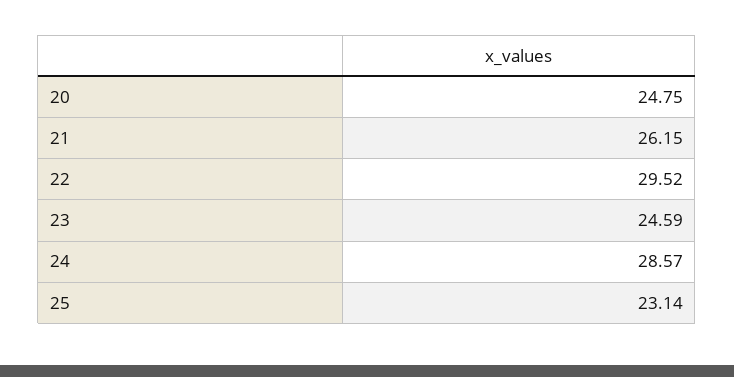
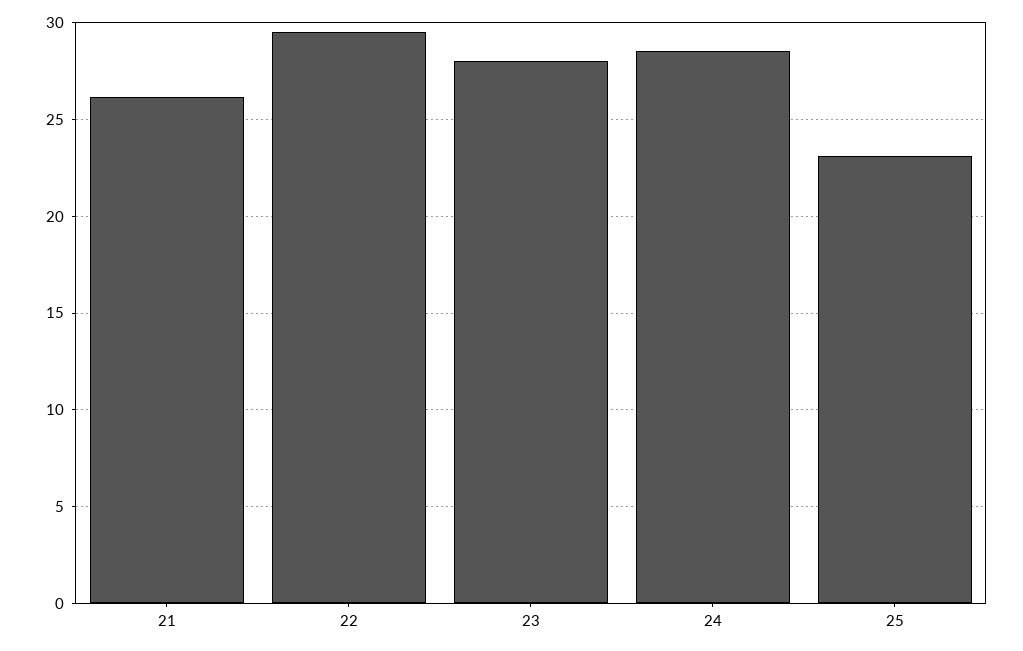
20: 24.75 -> none
23: 24.59 -> 28

